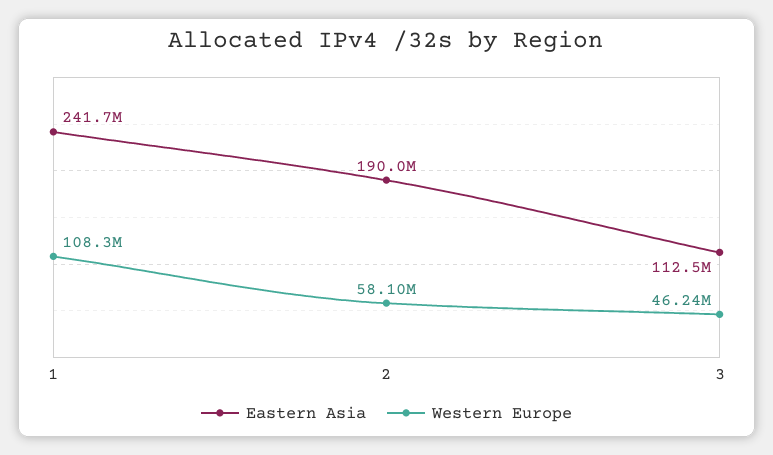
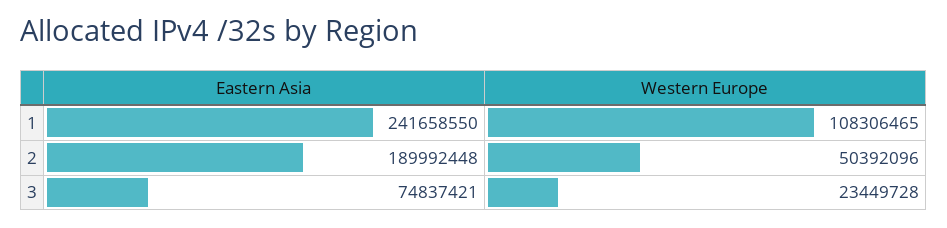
Western Europe, 2: 58100000 -> 50392096
Eastern Asia, 3: 112500000 -> 74837421
Western Europe, 3: 46240000 -> 23449728

